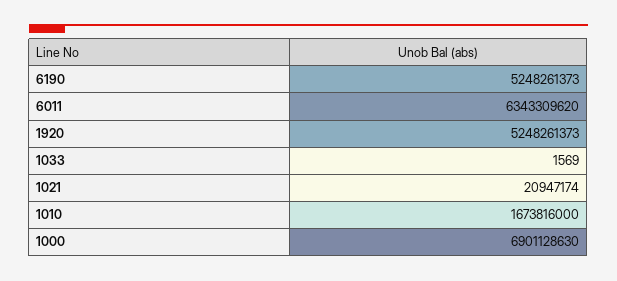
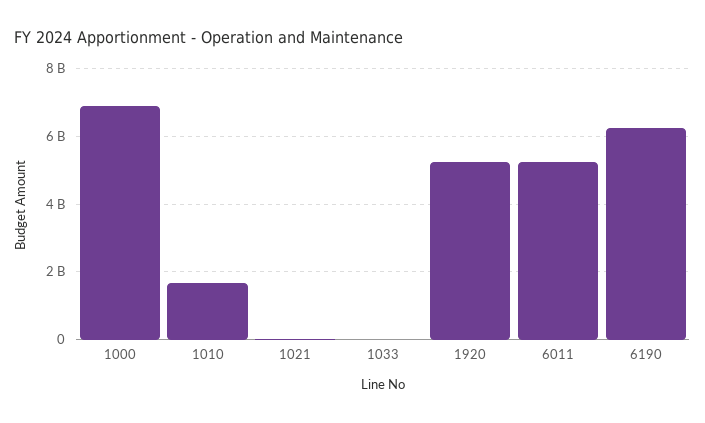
6190: 5248261373 -> 6200000000
6011: 6343309620 -> 5200000000

